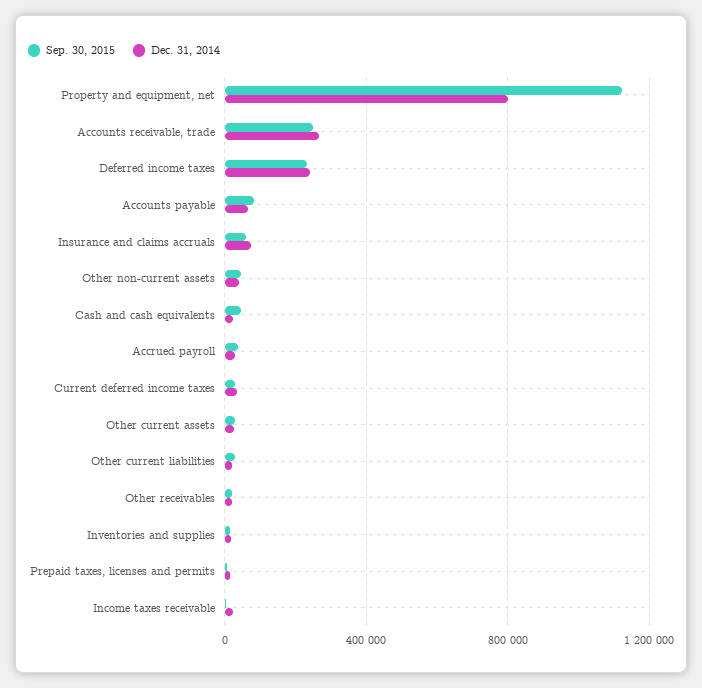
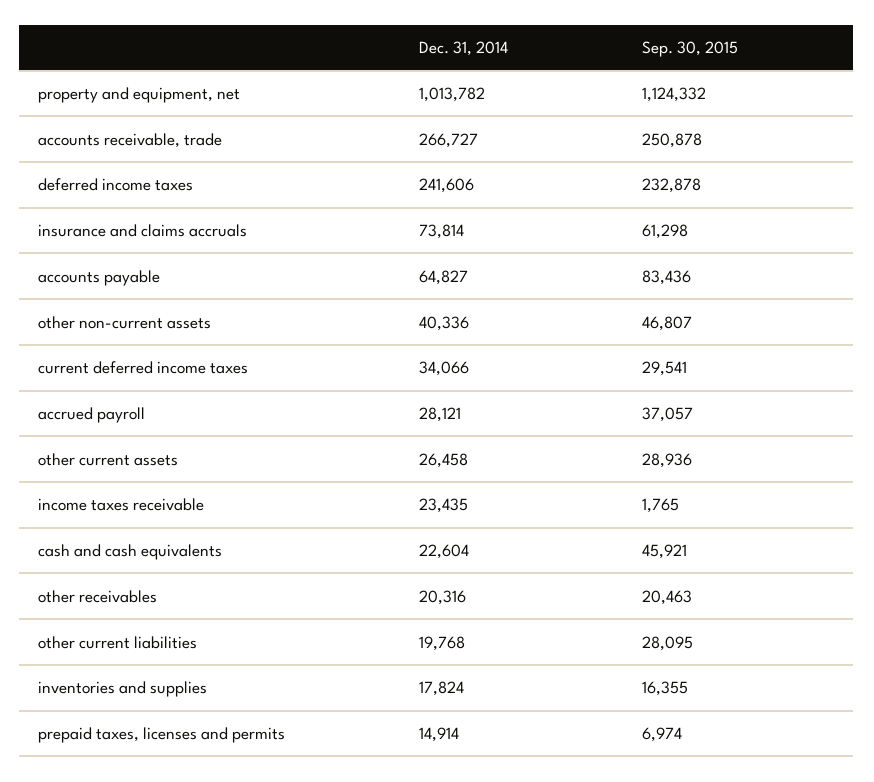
Dec. 31, 2014, Property and equipment, net: 800000 -> 1013782

